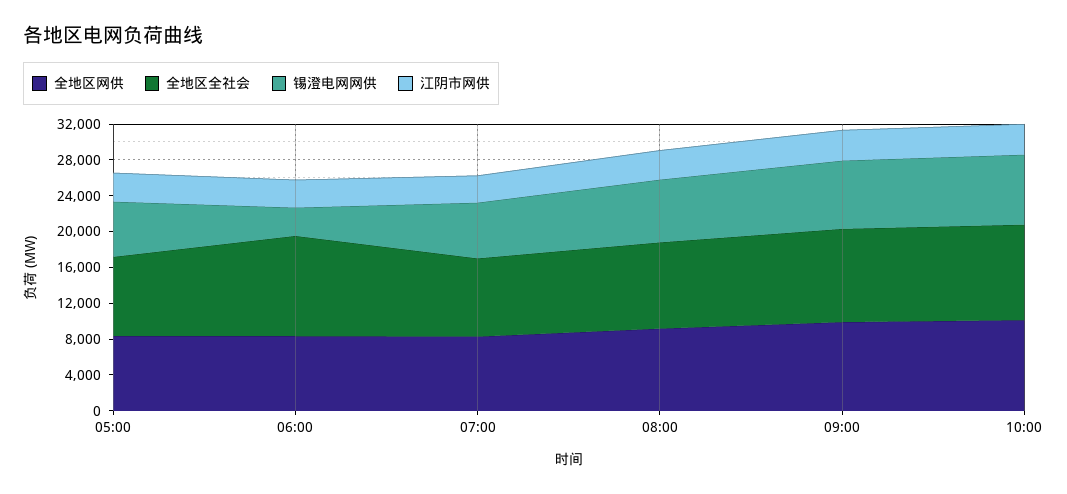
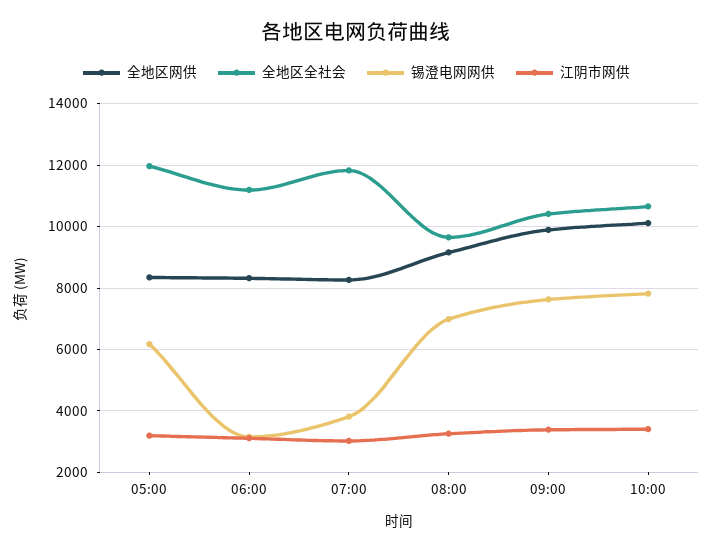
全地区全社会, 05:00: 9000 -> 12000
全地区全社会, 07:00: 9000 -> 11800
锡澄电网网供, 07:00: 6000 -> 3800

